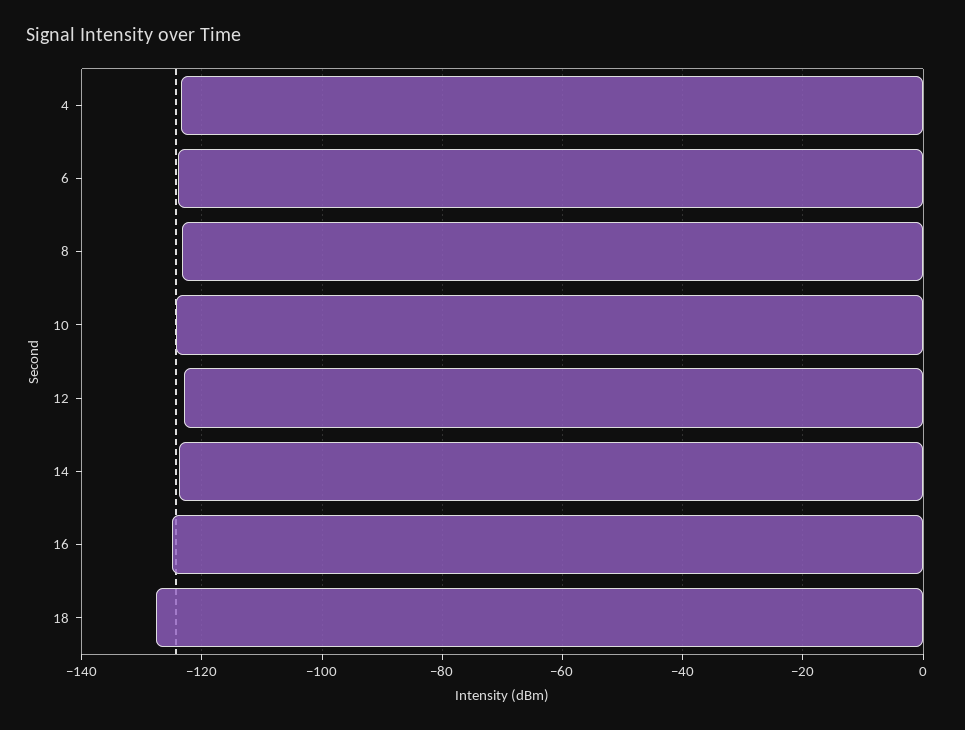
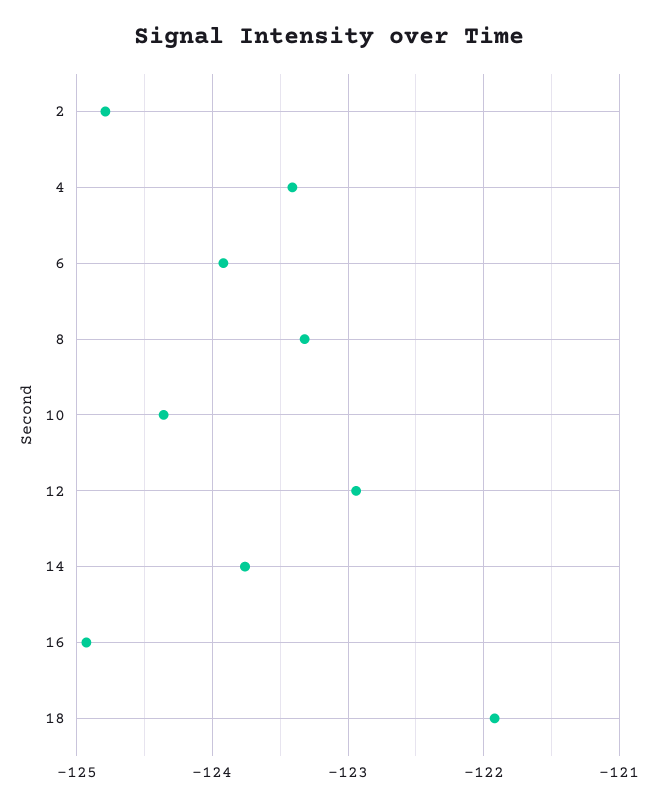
18: -128 -> -121.9
2: none -> -124.8

